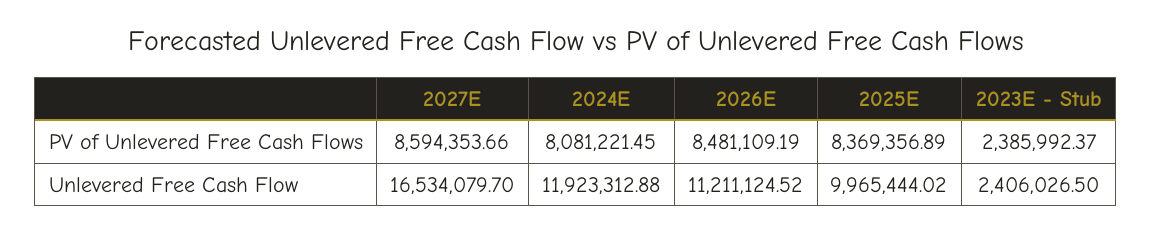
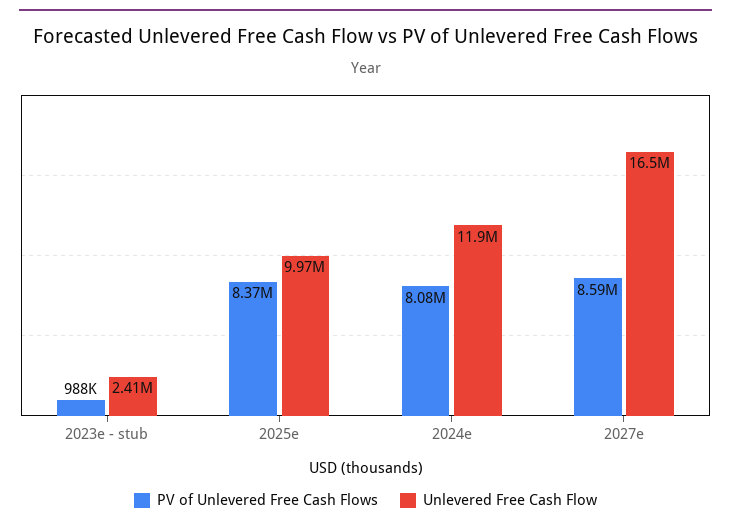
PV of Unlevered Free Cash Flows, 2026E: 8481109.19 -> none
PV of Unlevered Free Cash Flows, 2023E - Stub: 2385992.37 -> 988000
Unlevered Free Cash Flow, 2026E: 11211124.52 -> none

